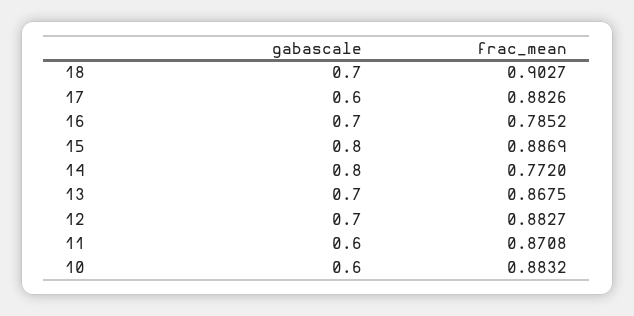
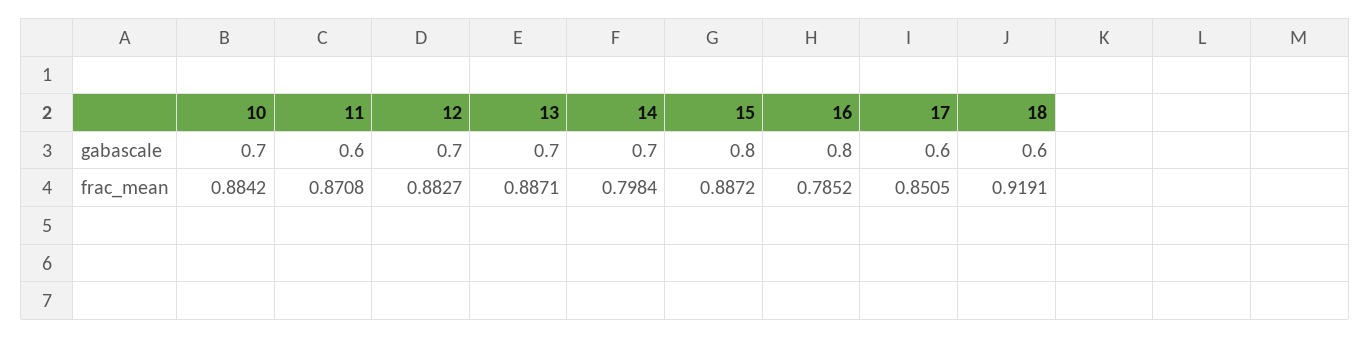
gabascale, 18: 0.7 -> 0.6
frac_mean, 18: 0.9027 -> 0.9191
frac_mean, 17: 0.8826 -> 0.8505
gabascale, 16: 0.7 -> 0.8
frac_mean, 15: 0.8869 -> 0.8872
gabascale, 14: 0.8 -> 0.7
frac_mean, 14: 0.772 -> 0.7984
frac_mean, 13: 0.8675 -> 0.8871
gabascale, 10: 0.6 -> 0.7
frac_mean, 10: 0.8832 -> 0.8842

